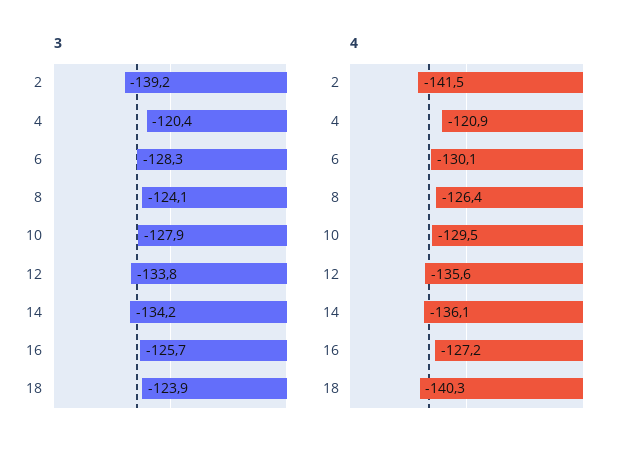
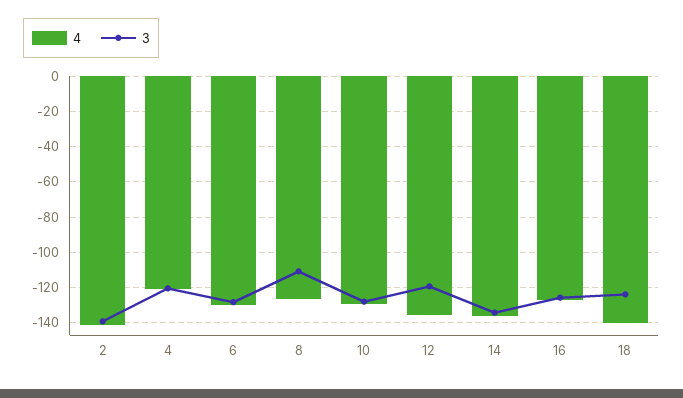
3, 8: -124.1 -> -110
3, 12: -133.8 -> -120

